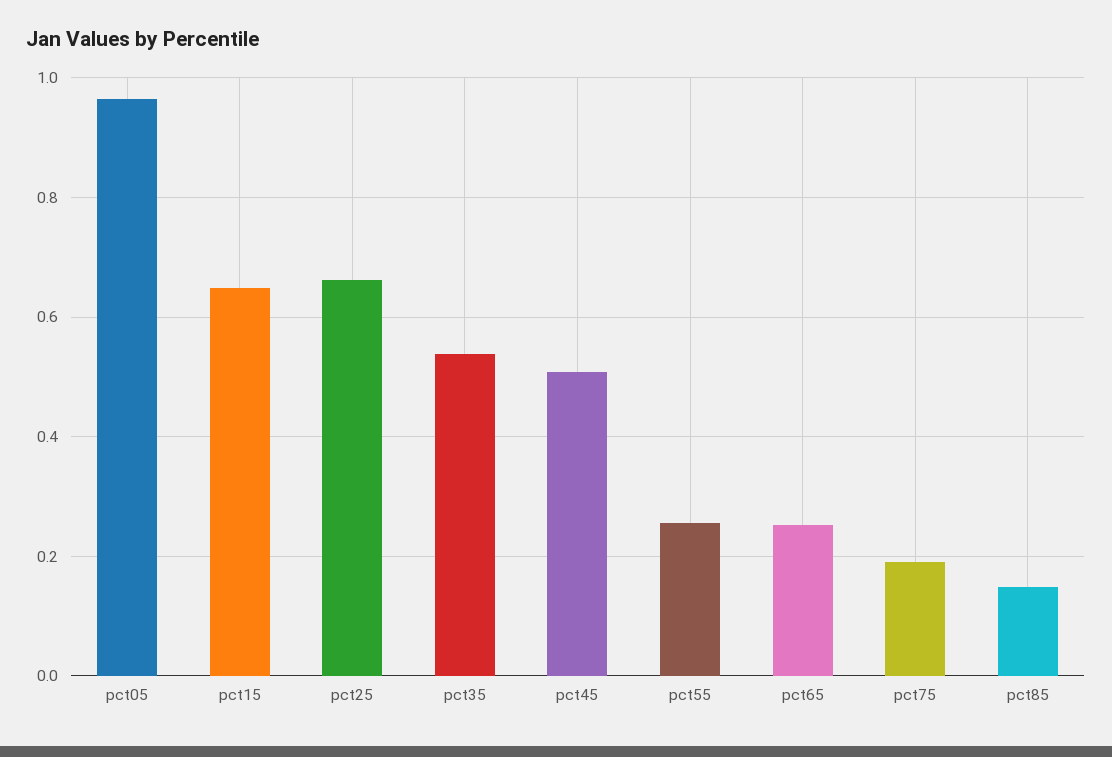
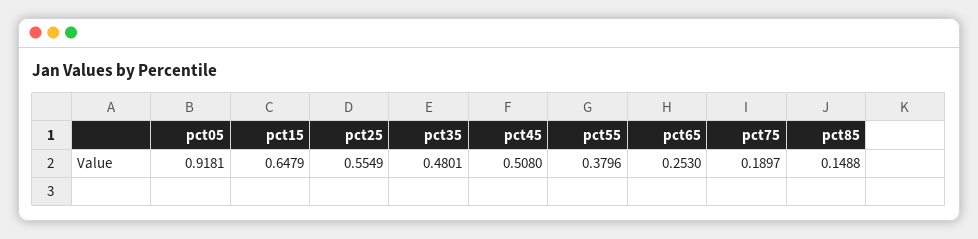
pct05: 0.96 -> 0.9181
pct25: 0.66 -> 0.5549
pct35: 0.54 -> 0.4801
pct55: 0.26 -> 0.3796

